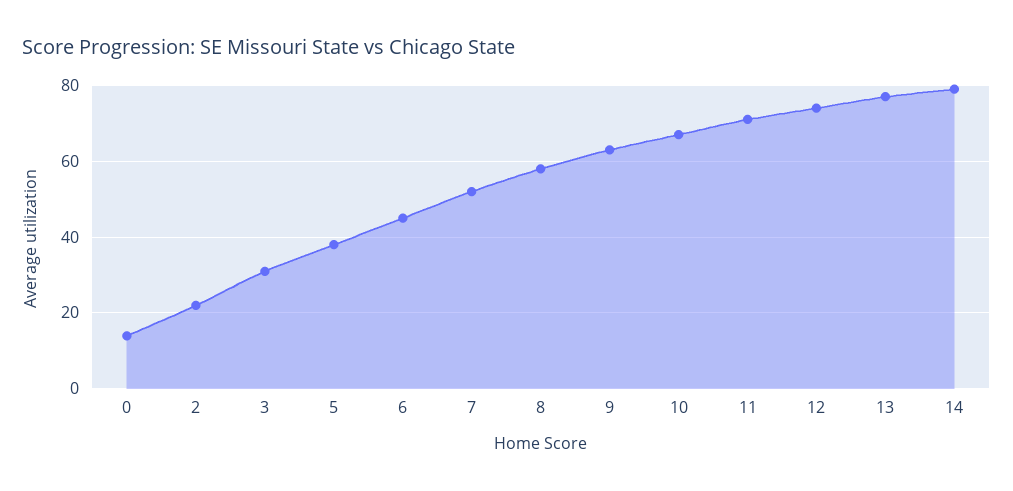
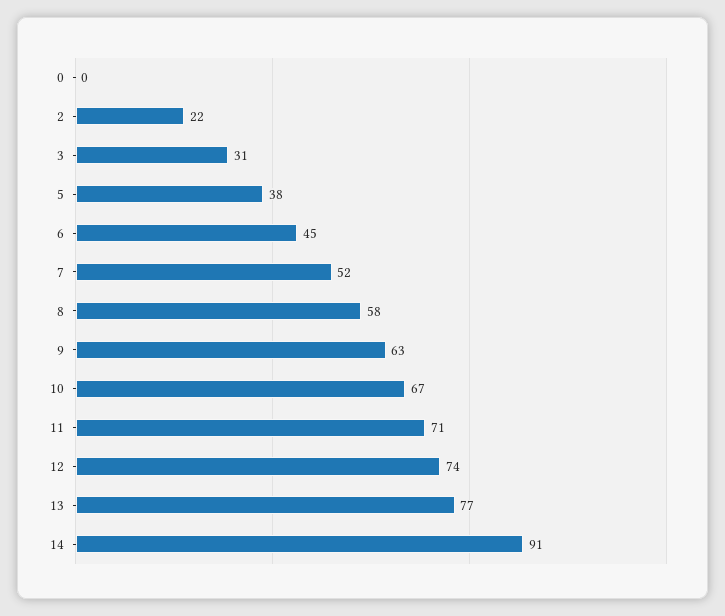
0: 15 -> 0
14: 80 -> 91

